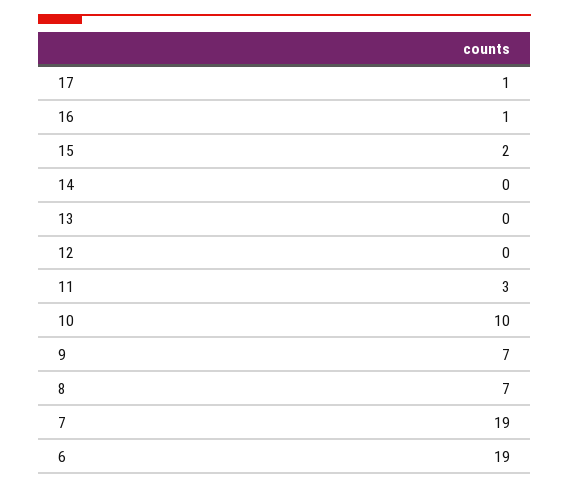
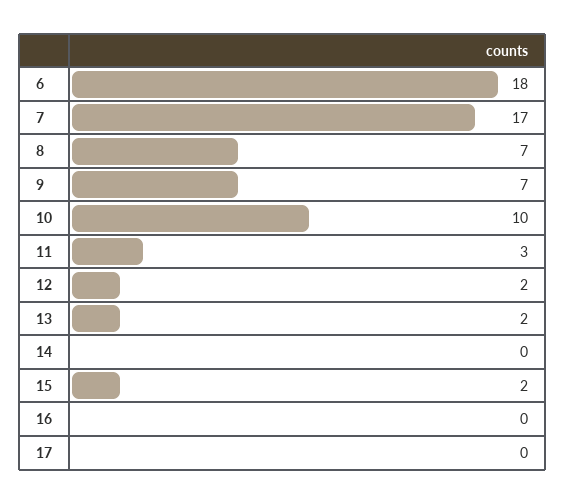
17: 1 -> 0
16: 1 -> 0
13: 0 -> 2
12: 0 -> 2
7: 19 -> 17
6: 19 -> 18

